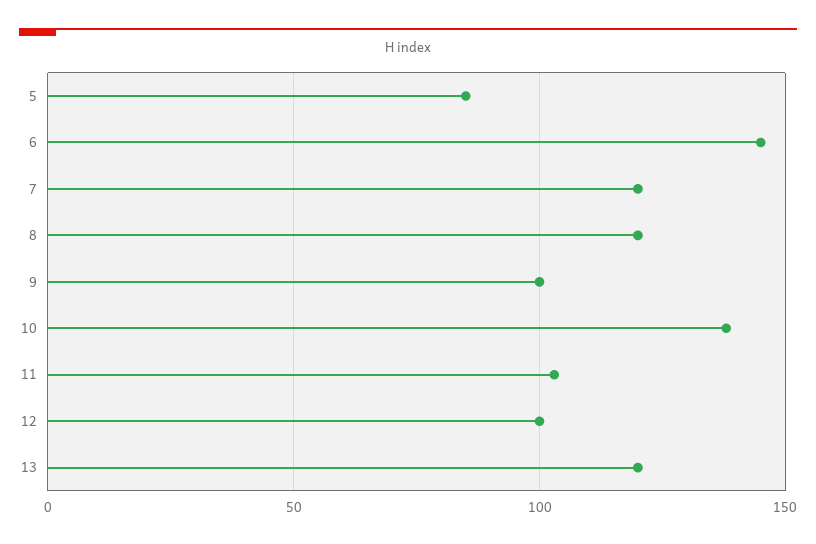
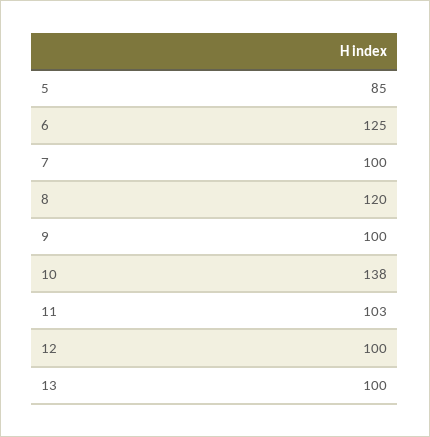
6: 145 -> 125
7: 120 -> 100
13: 120 -> 100

